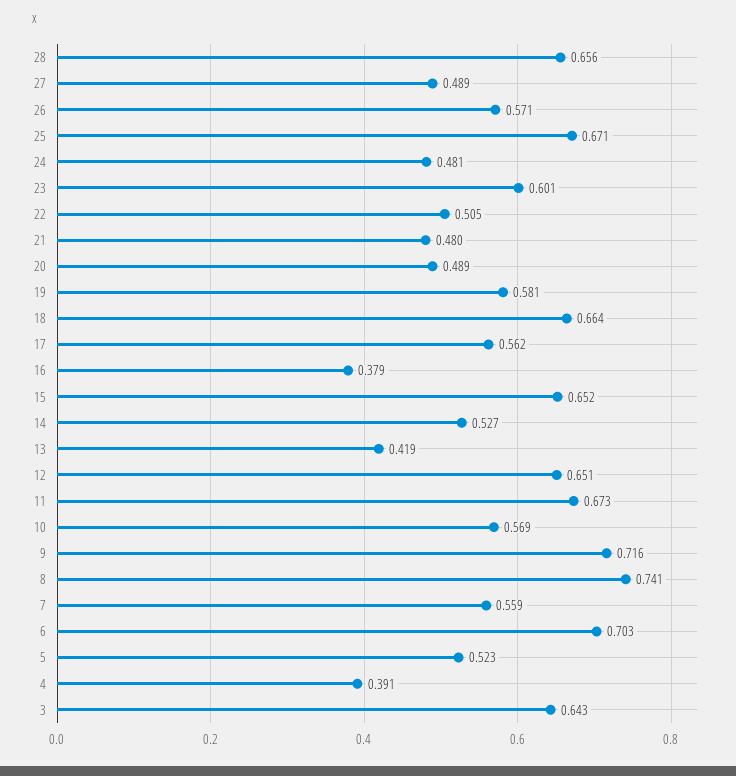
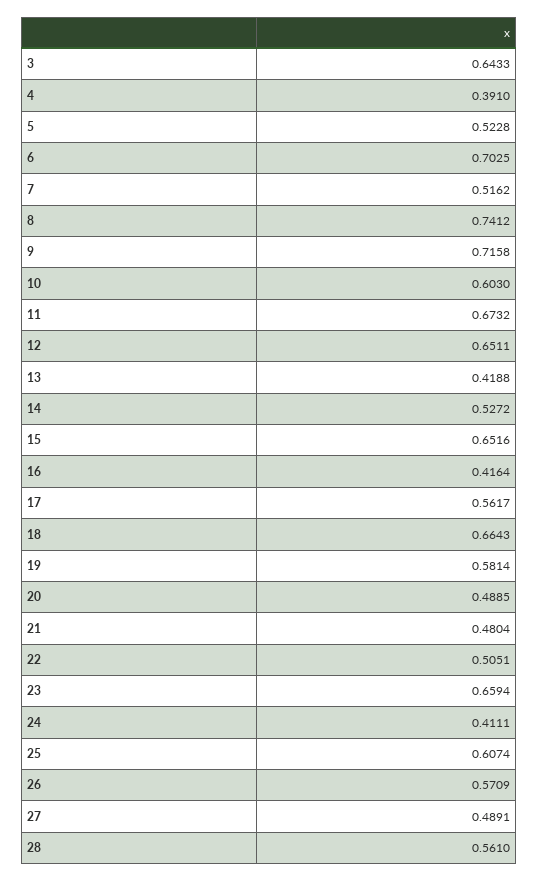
28: 0.656 -> 0.561
25: 0.671 -> 0.6074
24: 0.481 -> 0.4111
23: 0.601 -> 0.6594
16: 0.379 -> 0.4164
10: 0.569 -> 0.603
7: 0.559 -> 0.5162

